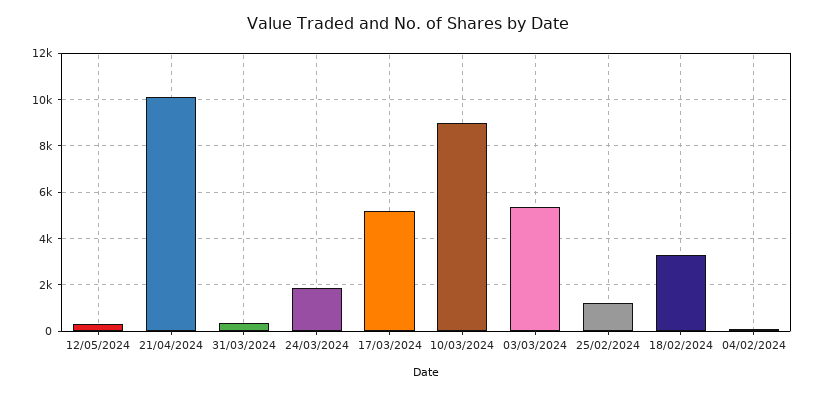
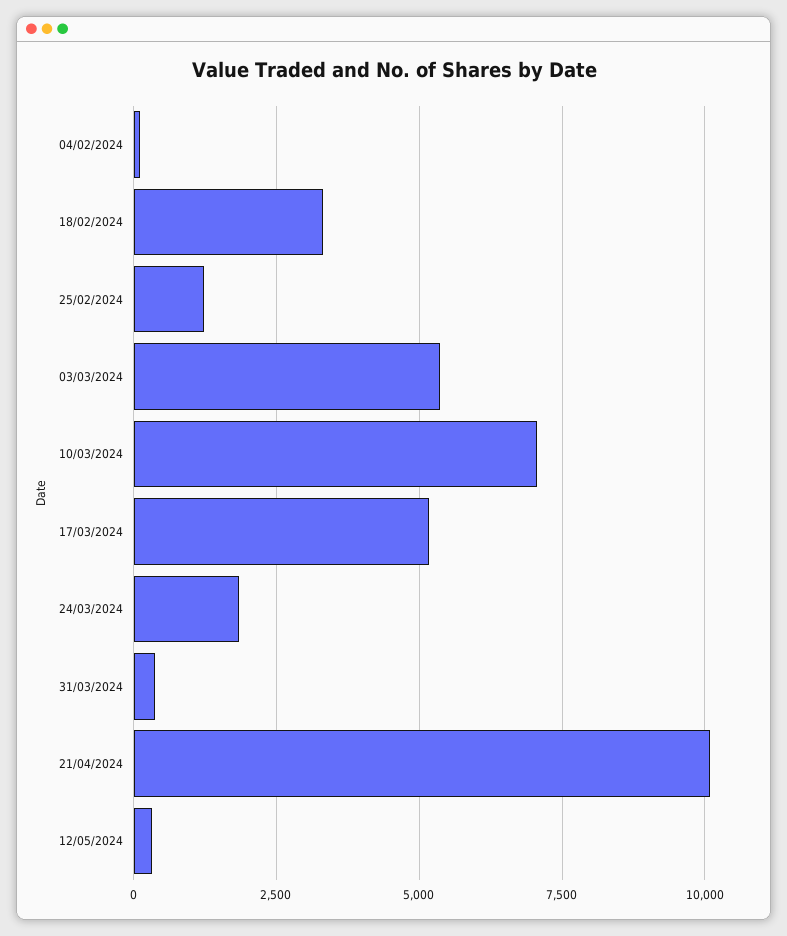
10/03/2024: 9000 -> 7000

